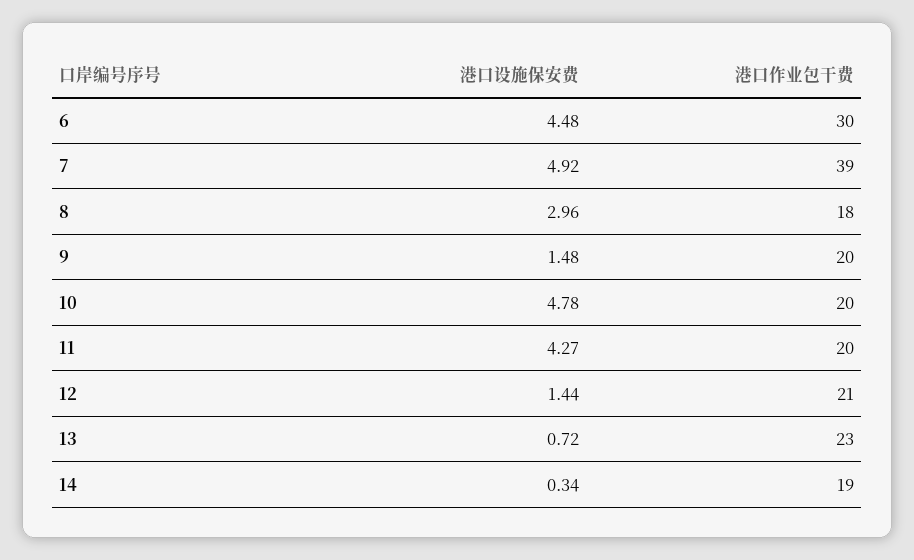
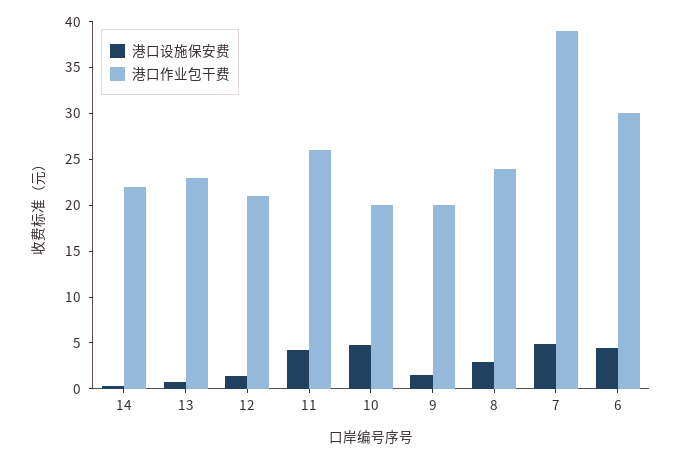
港口作业包干费, 8: 18 -> 24
港口作业包干费, 11: 20 -> 26
港口作业包干费, 14: 19 -> 22

